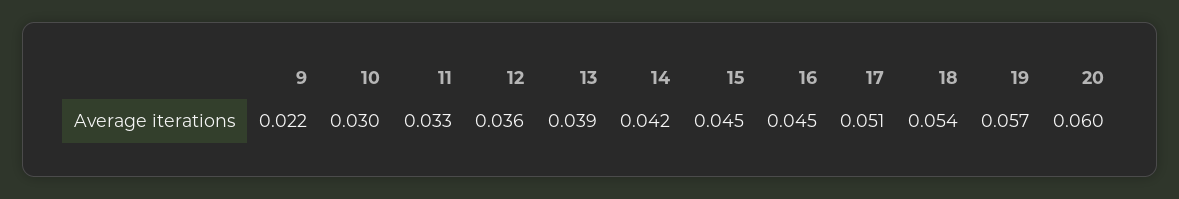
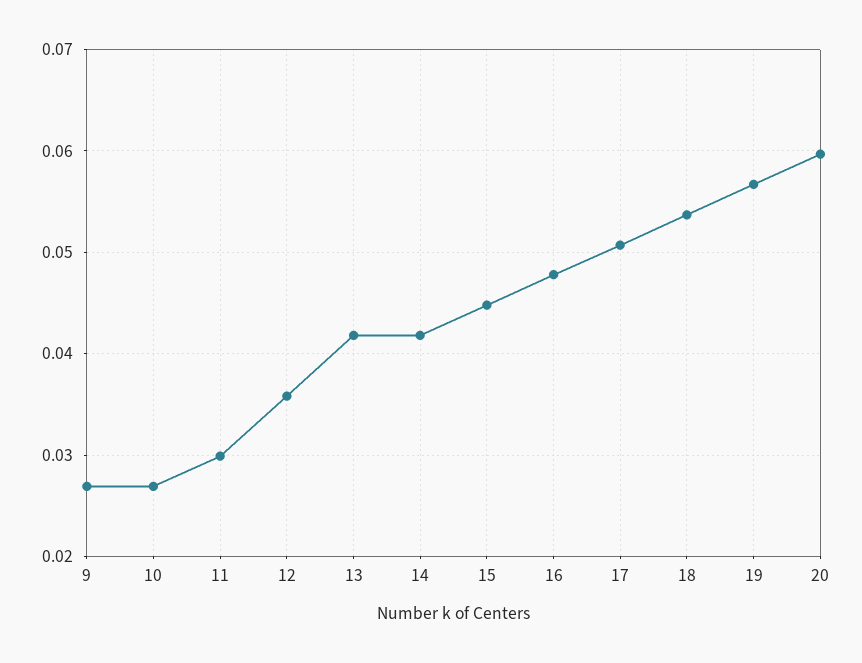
9: 0.022 -> 0.027
10: 0.03 -> 0.027
11: 0.033 -> 0.03
13: 0.039 -> 0.042
16: 0.045 -> 0.048

